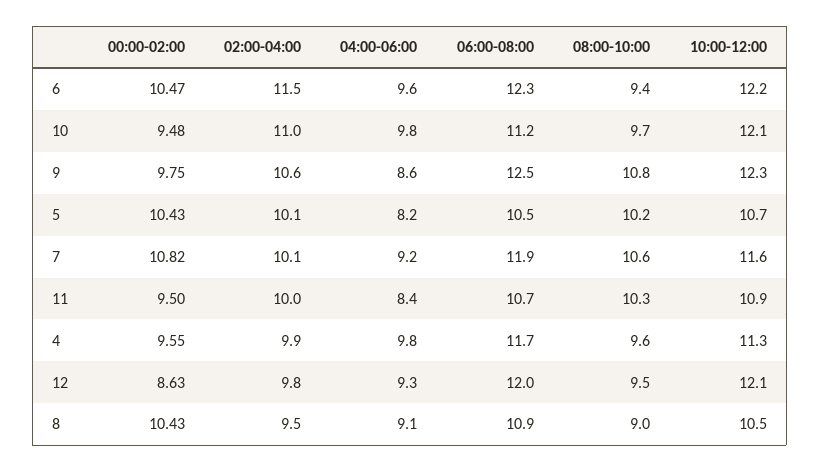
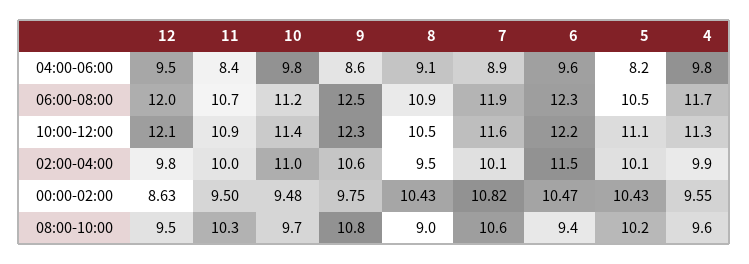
10:00-12:00, 10: 12.1 -> 11.4
10:00-12:00, 5: 10.7 -> 11.1
04:00-06:00, 7: 9.2 -> 8.9
04:00-06:00, 12: 9.3 -> 9.5

